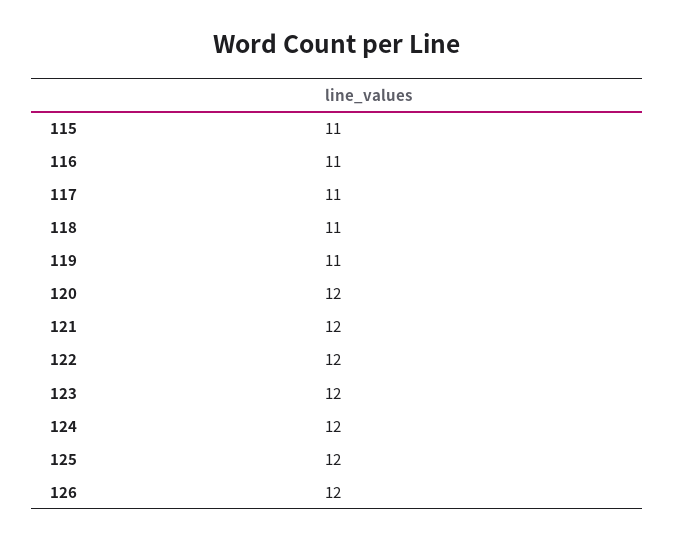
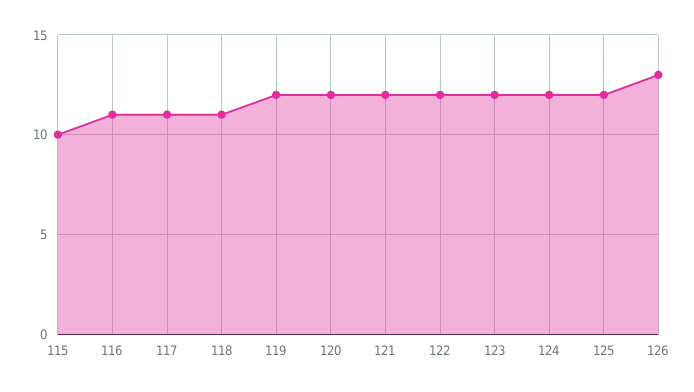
115: 11 -> 10
119: 11 -> 12
126: 12 -> 13

